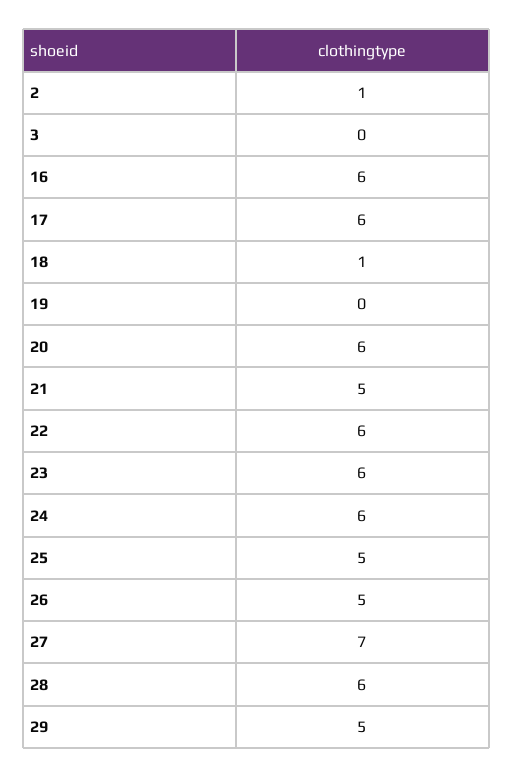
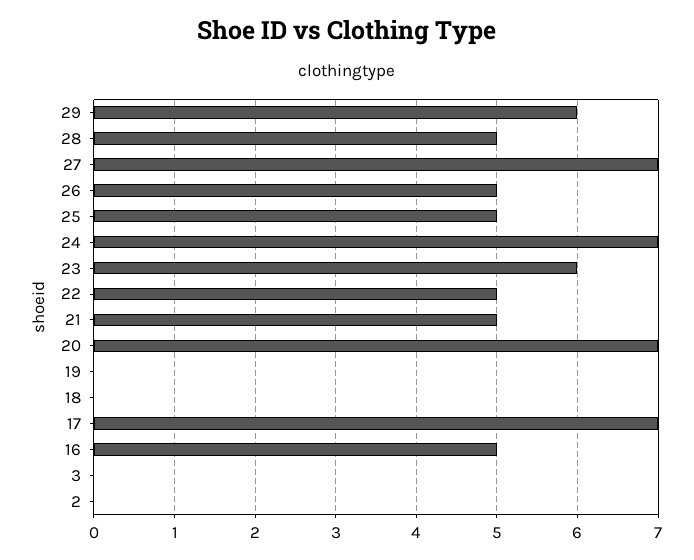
2: 1 -> 0
16: 6 -> 5
17: 6 -> 7
18: 1 -> 0
20: 6 -> 7
22: 6 -> 5
24: 6 -> 7
28: 6 -> 5
29: 5 -> 6

